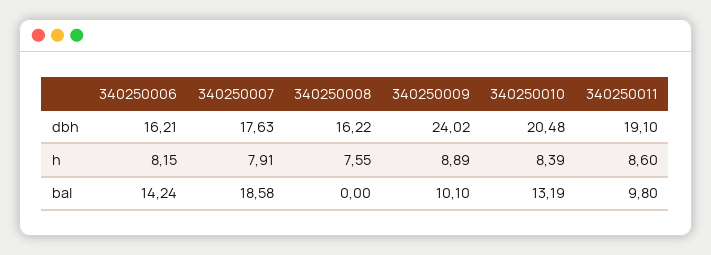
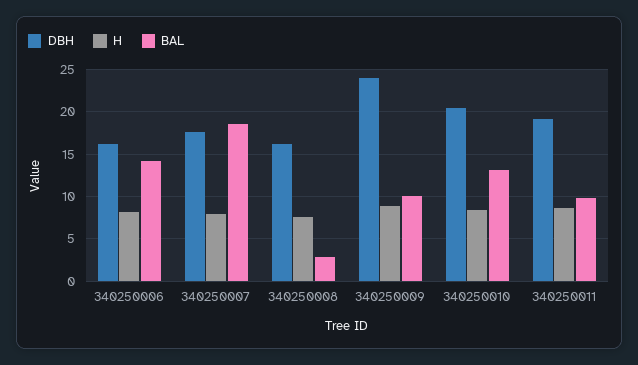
bal, 340250008: 0 -> 3

